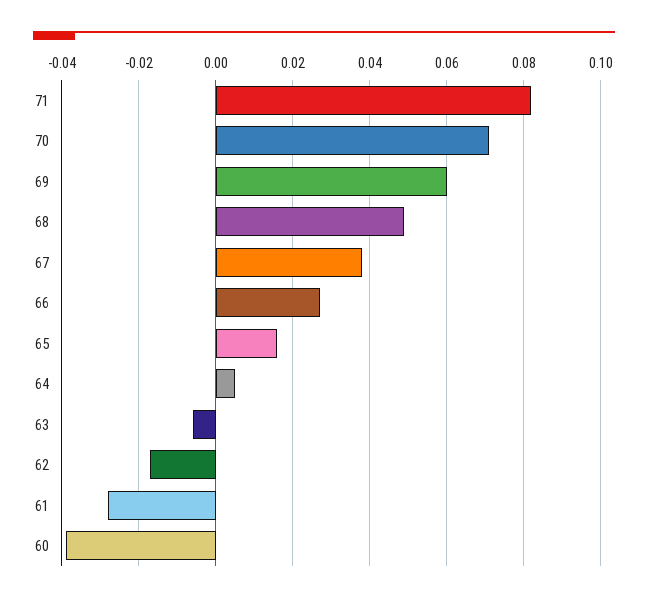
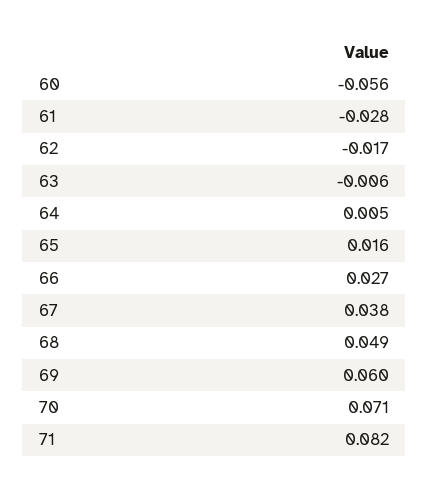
60: -0.04 -> -0.056

